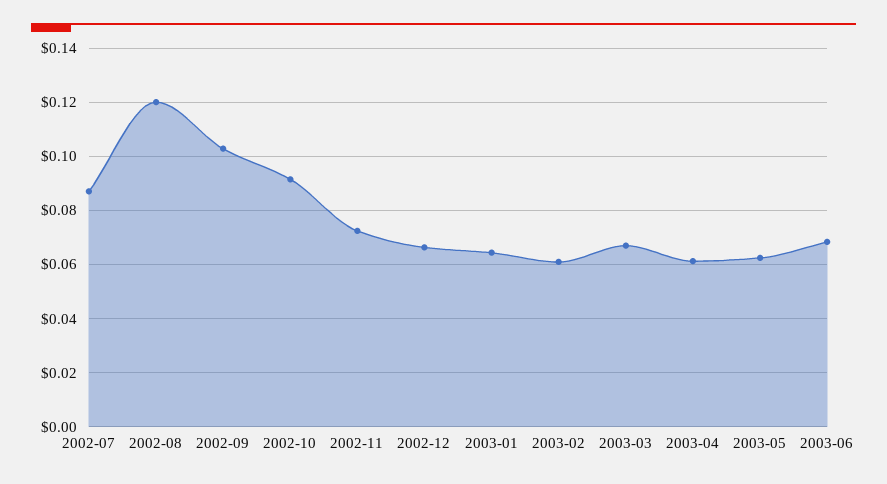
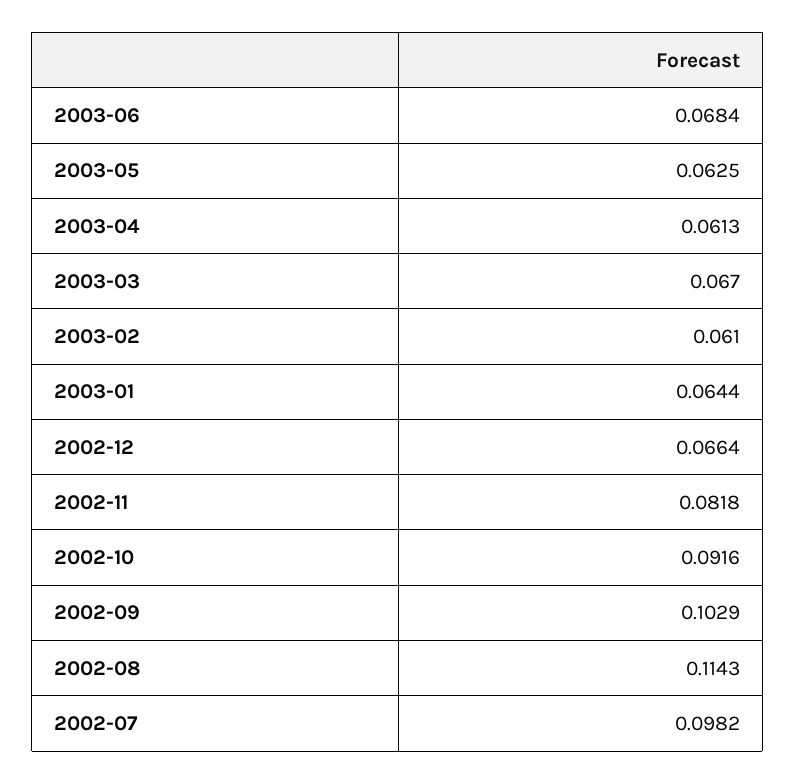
2002-07: 0.0875 -> 0.0982
2002-08: 0.12 -> 0.1143
2002-11: 0.0725 -> 0.0818

